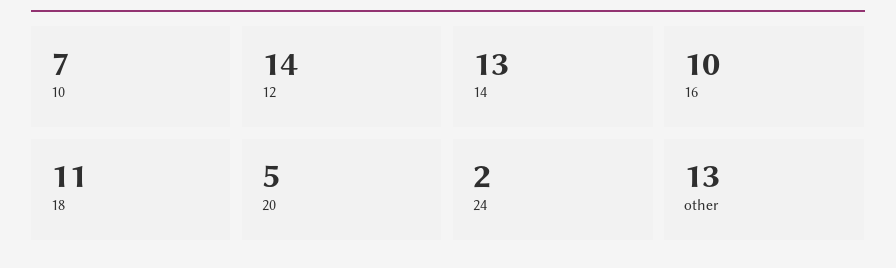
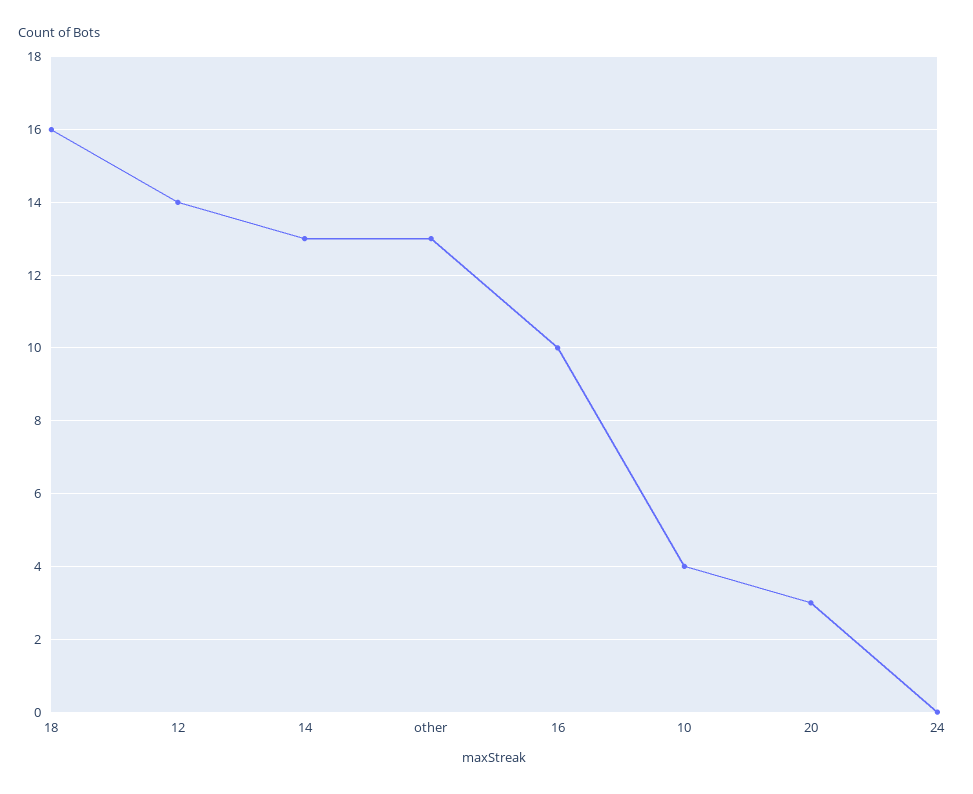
10: 7 -> 4
18: 11 -> 16
20: 5 -> 3
24: 2 -> 0

